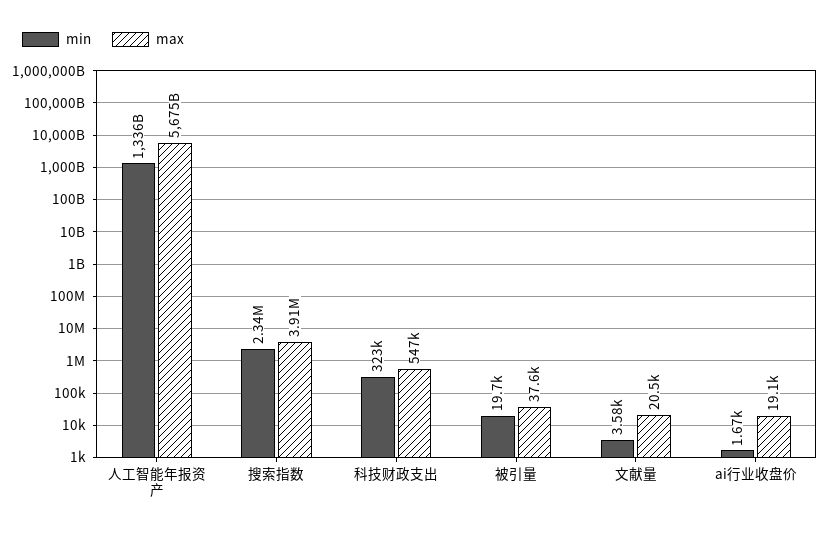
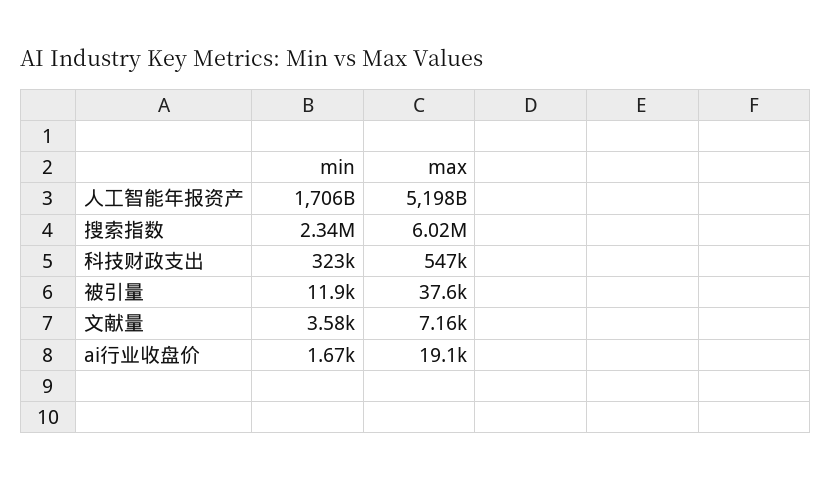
min, 人工智能年报资产: 1336000000000 -> 1706000000000
max, 人工智能年报资产: 5675000000000 -> 5198000000000
max, 搜索指数: 3910000 -> 6020000
min, 被引量: 19700 -> 11900
max, 文献量: 20500 -> 7160

